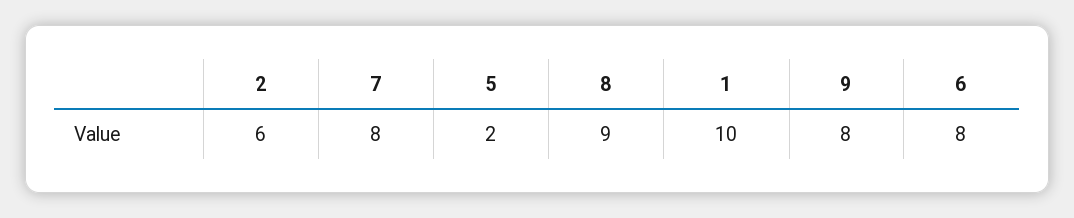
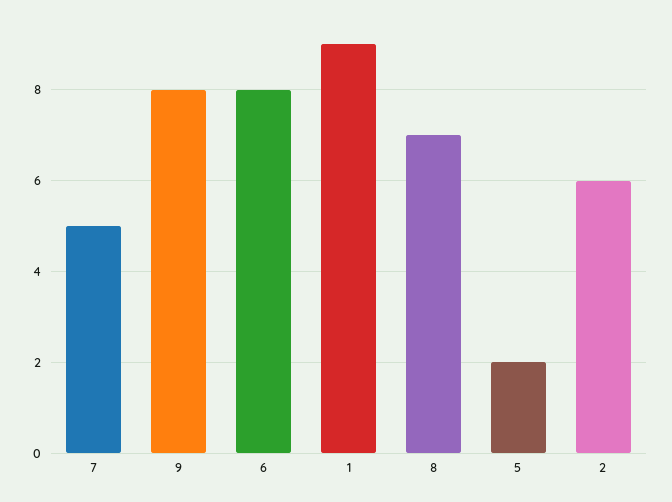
7: 8 -> 5
8: 9 -> 7
1: 10 -> 9

